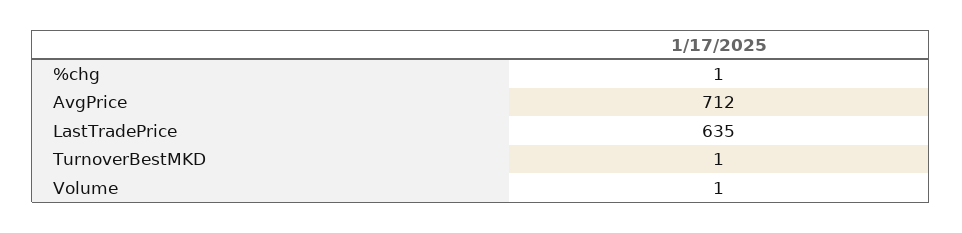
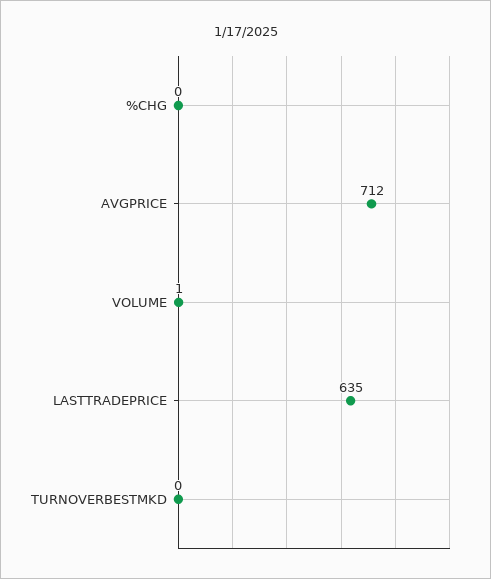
%chg: 1 -> 0
TurnoverBestMKD: 1 -> 0

